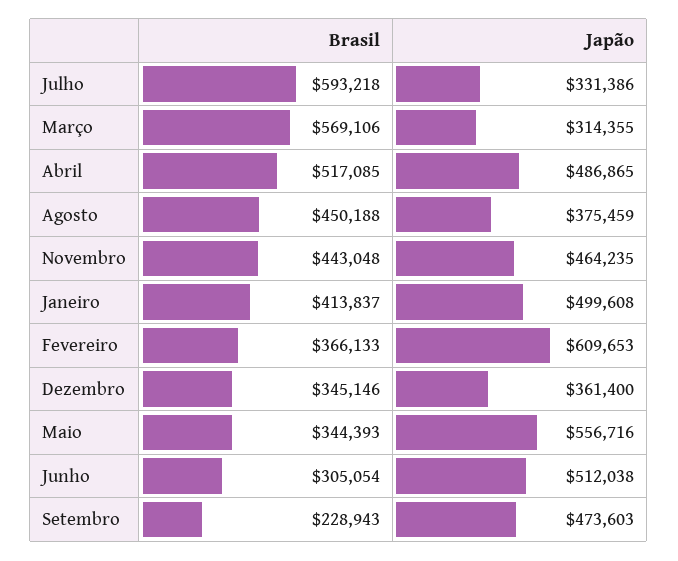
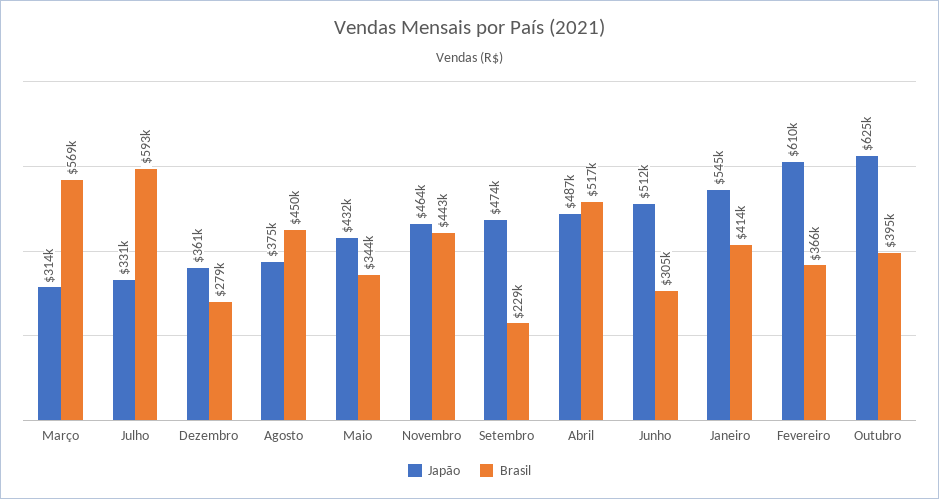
Japão, Janeiro: 499608 -> 545000
Brasil, Dezembro: 345146 -> 279000
Japão, Maio: 556716 -> 432000
Japão, Outubro: none -> 625000
Brasil, Outubro: none -> 395000

